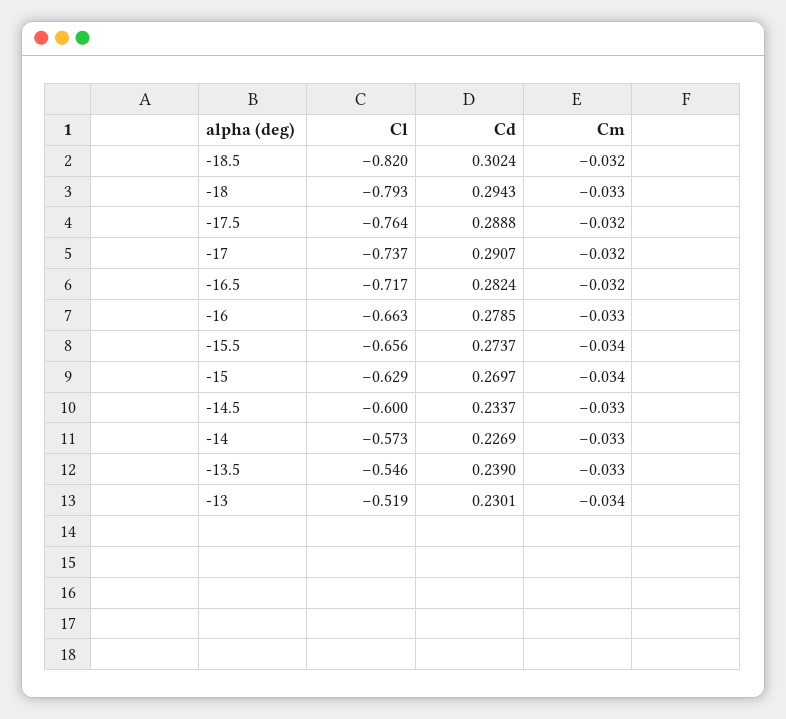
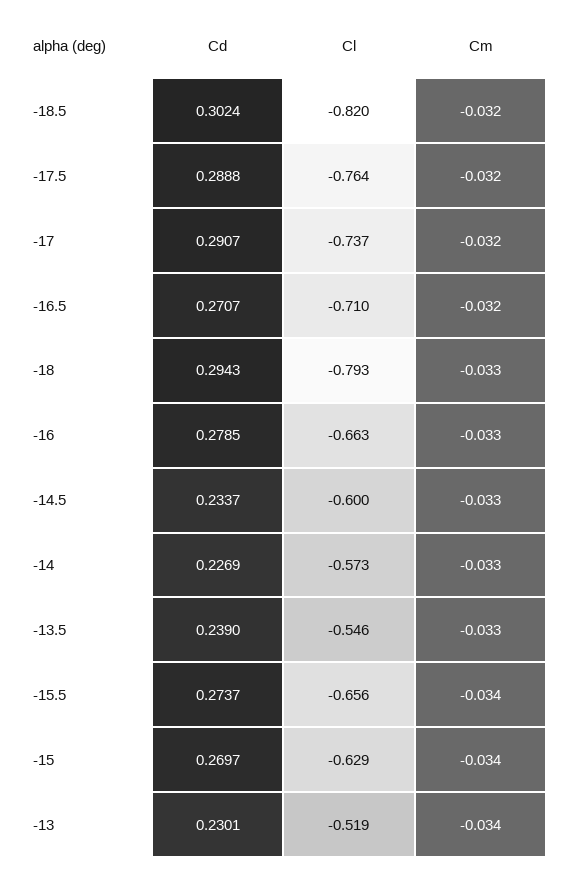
Cl, -16.5: -0.717 -> -0.71
Cd, -16.5: 0.2824 -> 0.2707

